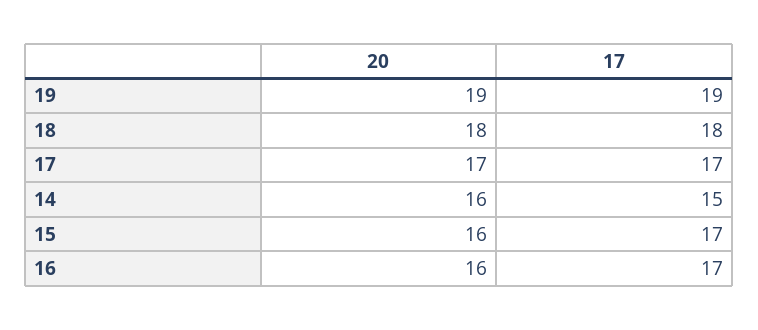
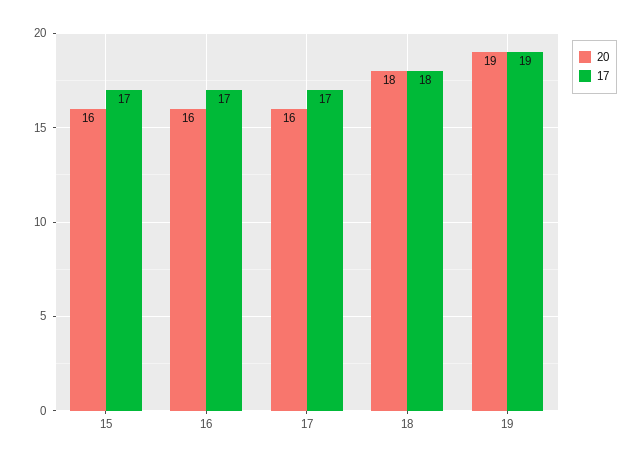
20, 17: 17 -> 16
20, 14: 16 -> none
17, 14: 15 -> none

